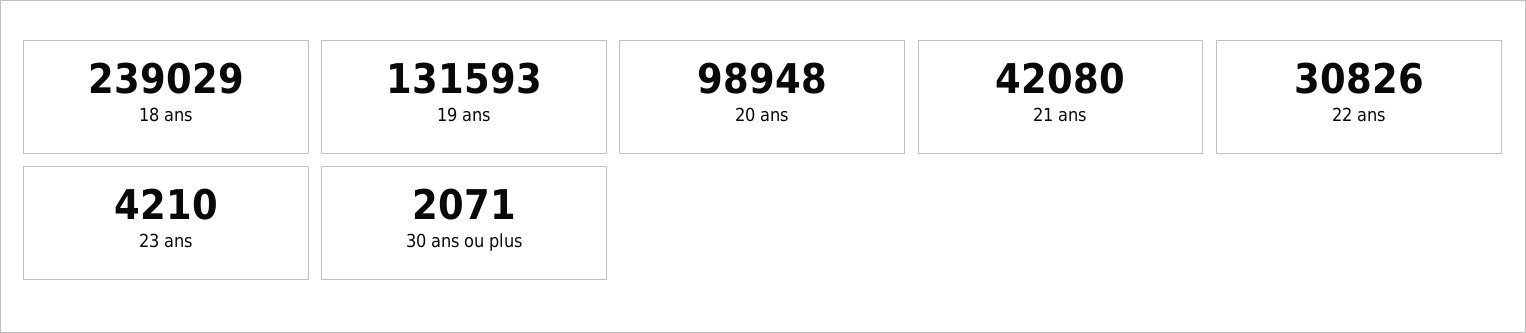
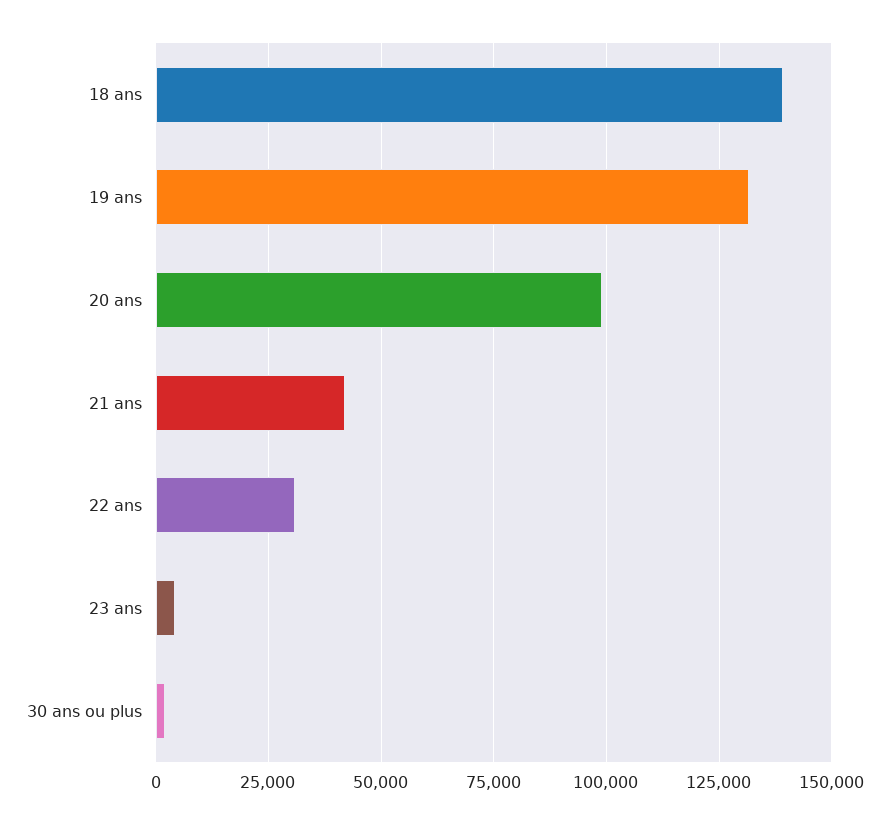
18 ans: 239029 -> 140000

